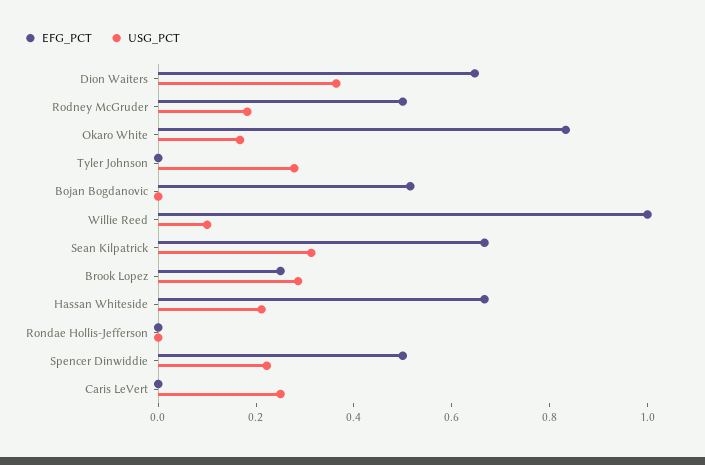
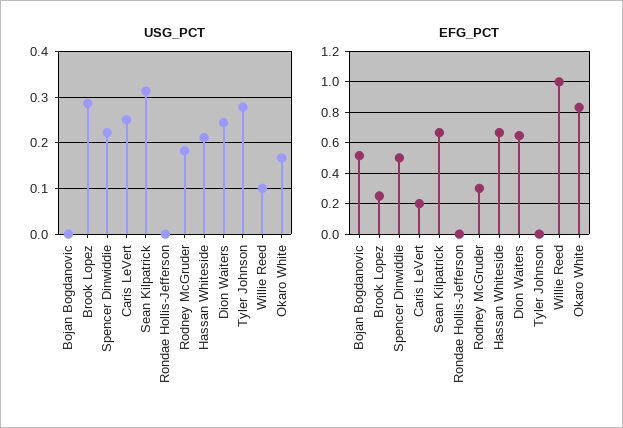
USG_PCT, Dion Waiters: 0.35 -> 0.24
EFG_PCT, Rodney McGruder: 0.5 -> 0.3
EFG_PCT, Caris LeVert: 0 -> 0.2

